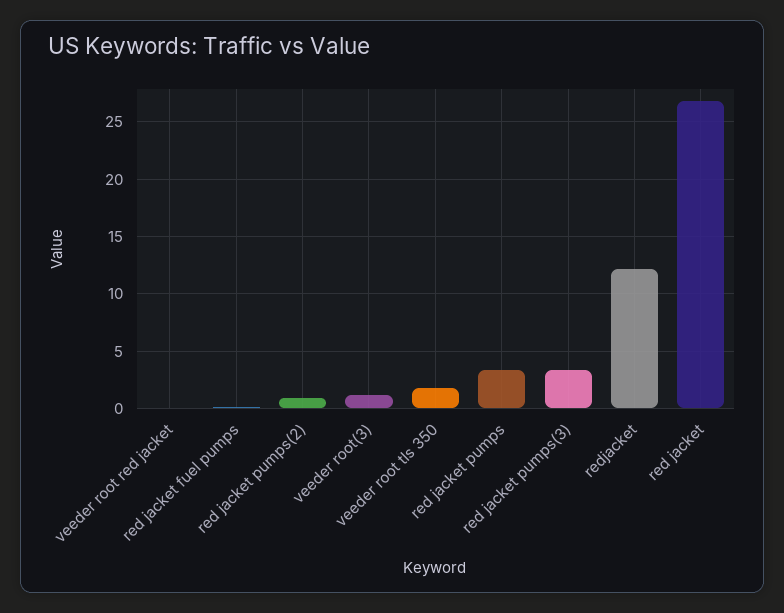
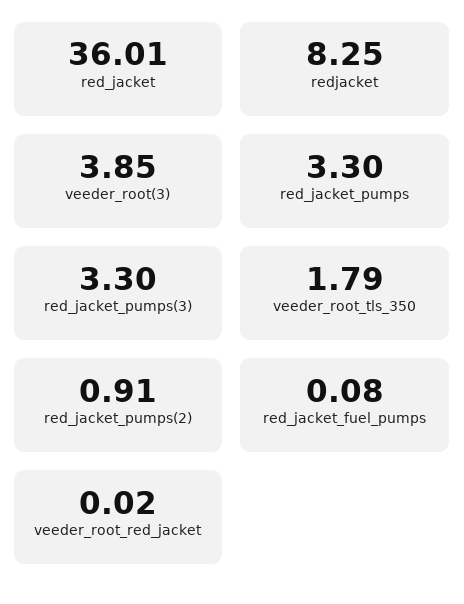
veeder root(3): 1 -> 3.85
redjacket: 12 -> 8.25
red jacket: 27 -> 36.01

